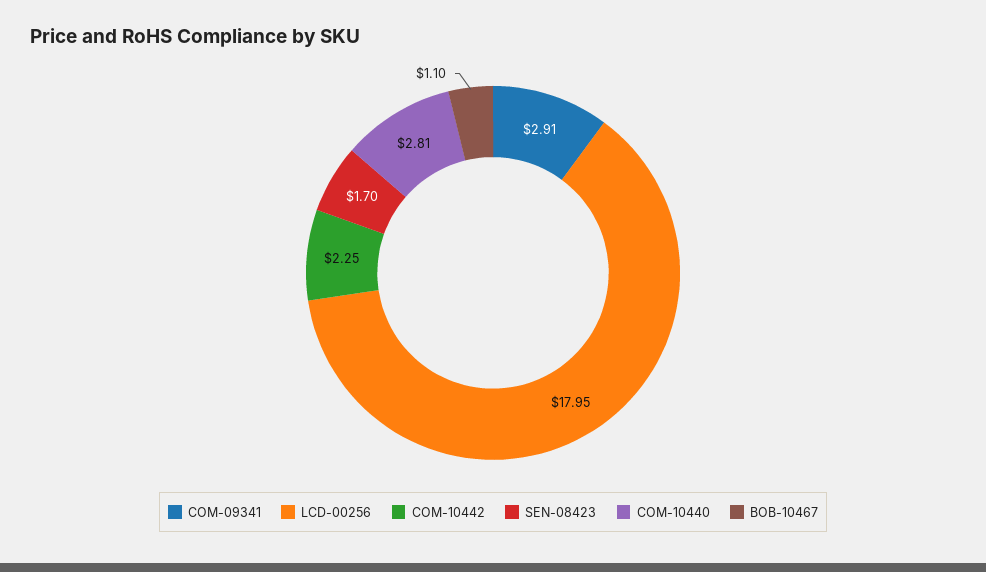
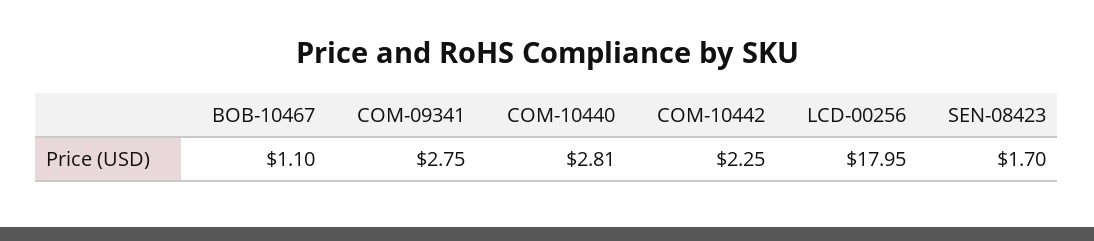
COM-09341: 2.91 -> 2.75

